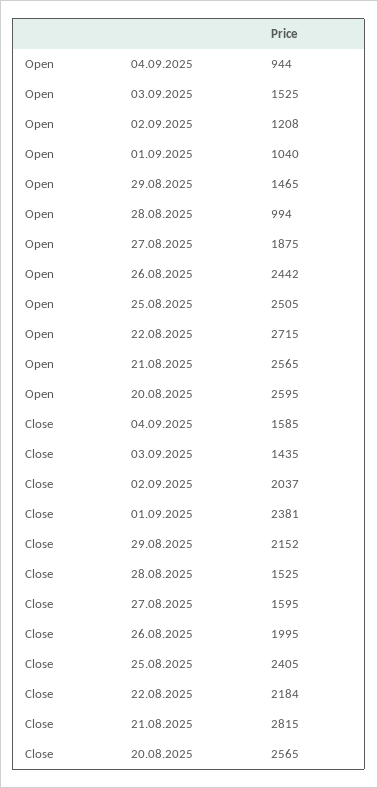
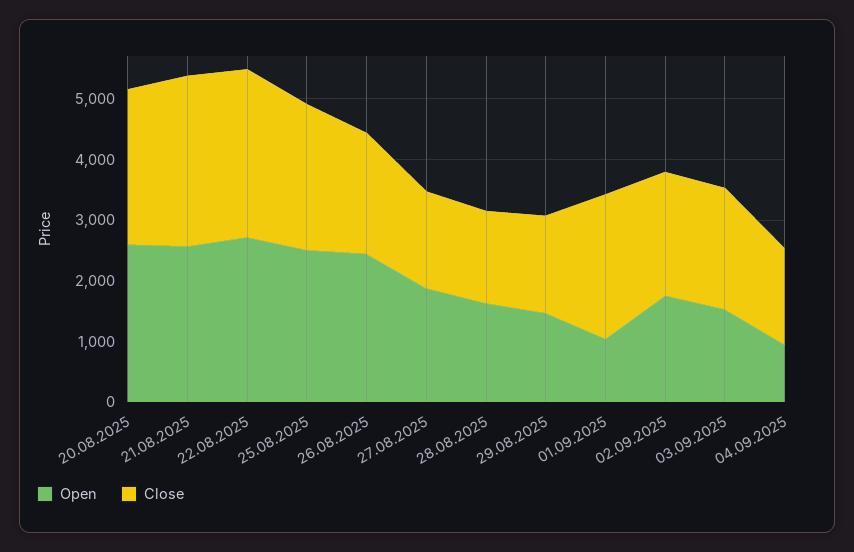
Open, 02.09.2025: 1208 -> 1800
Open, 28.08.2025: 994 -> 1600
Close, 03.09.2025: 1435 -> 2000
Close, 29.08.2025: 2152 -> 1600
Close, 22.08.2025: 2184 -> 2800

